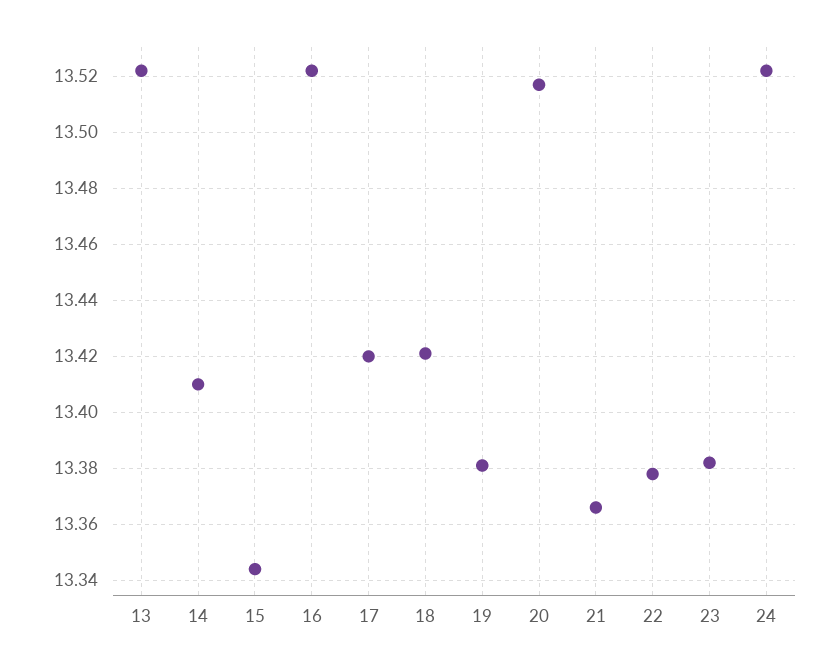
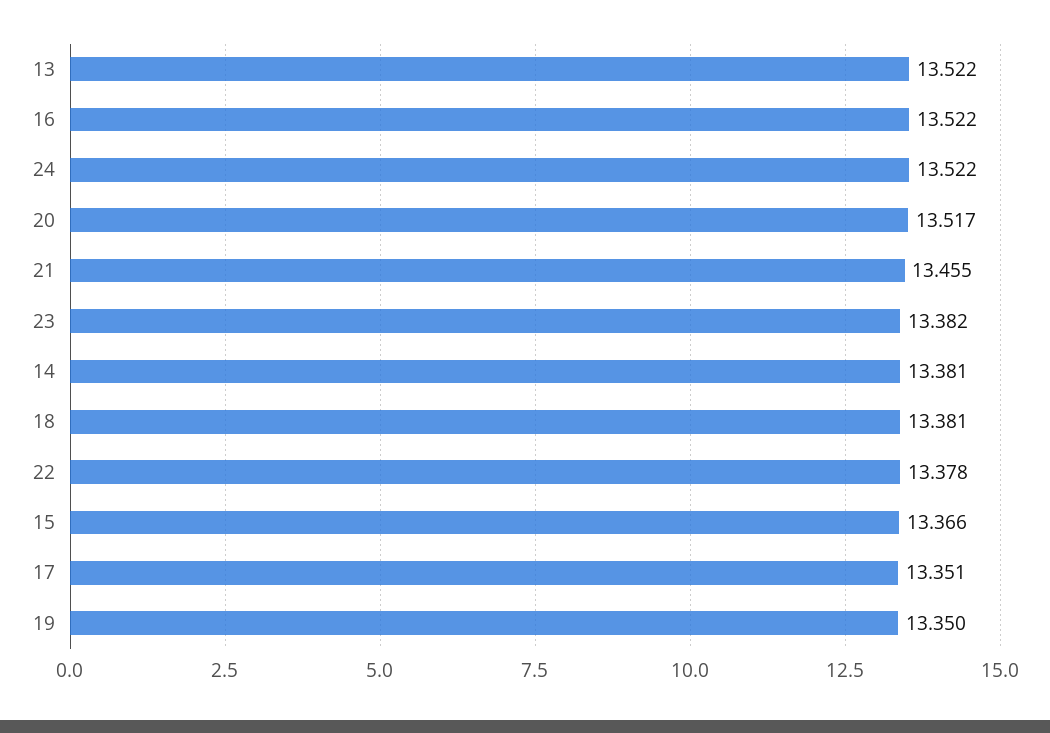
14: 13.41 -> 13.381
15: 13.345 -> 13.366
17: 13.42 -> 13.351
18: 13.42 -> 13.381
19: 13.38 -> 13.35
21: 13.365 -> 13.455

